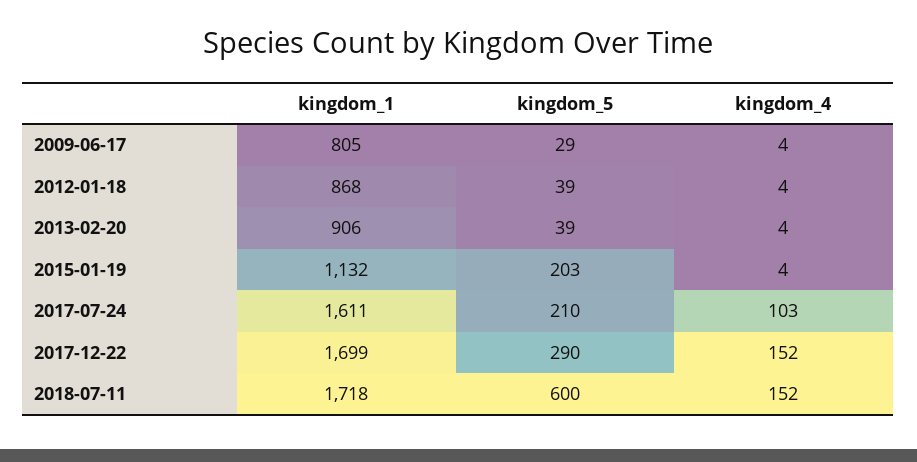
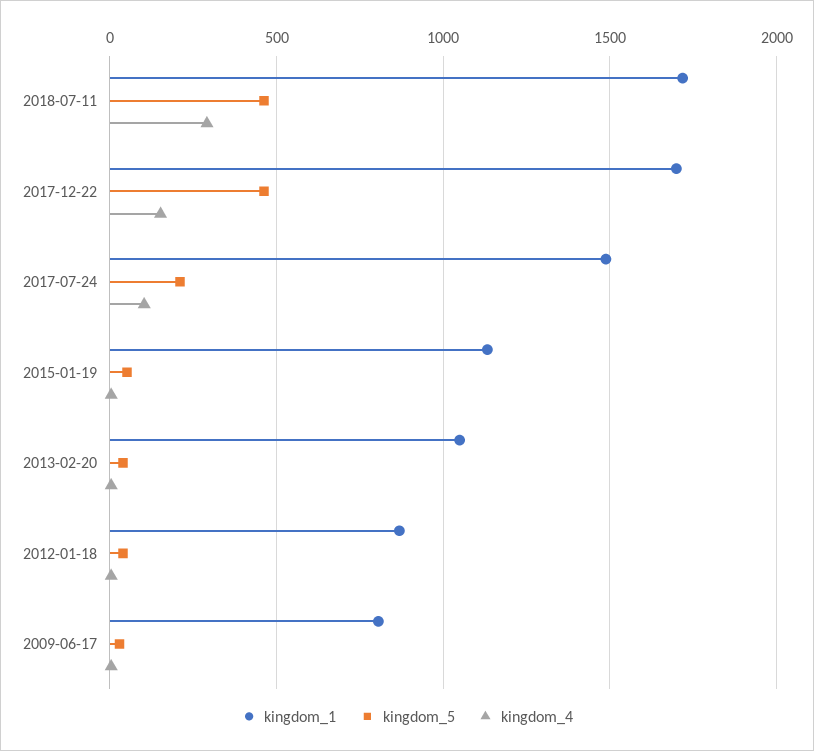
kingdom_1, 2013-02-20: 906 -> 1050
kingdom_5, 2015-01-19: 203 -> 50
kingdom_1, 2017-07-24: 1611 -> 1500
kingdom_5, 2017-12-22: 290 -> 450
kingdom_5, 2018-07-11: 600 -> 450
kingdom_4, 2018-07-11: 152 -> 300

